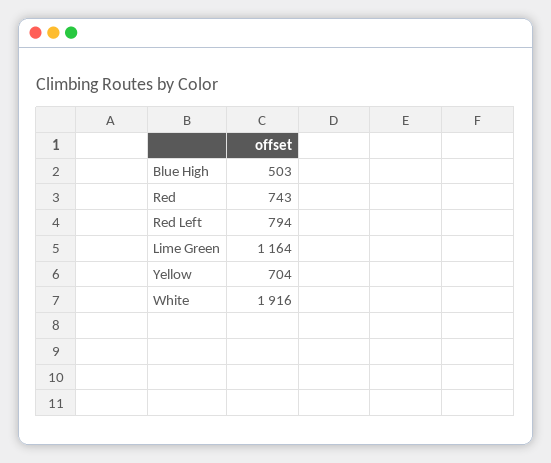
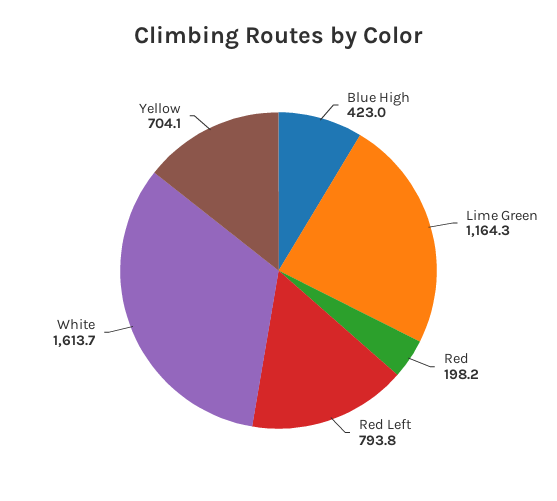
Blue High: 503 -> 423
Red: 743 -> 198.2
White: 1916 -> 1613.7

